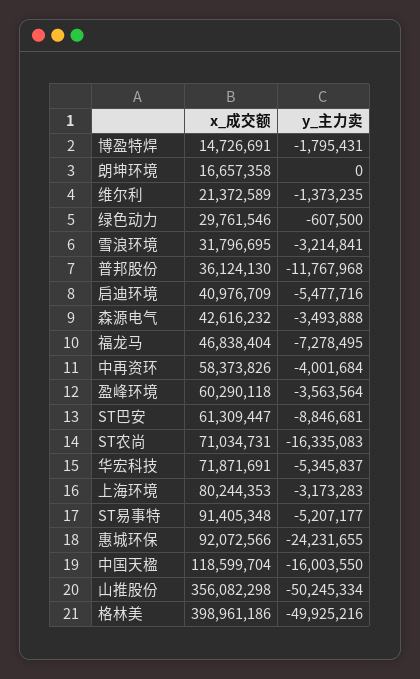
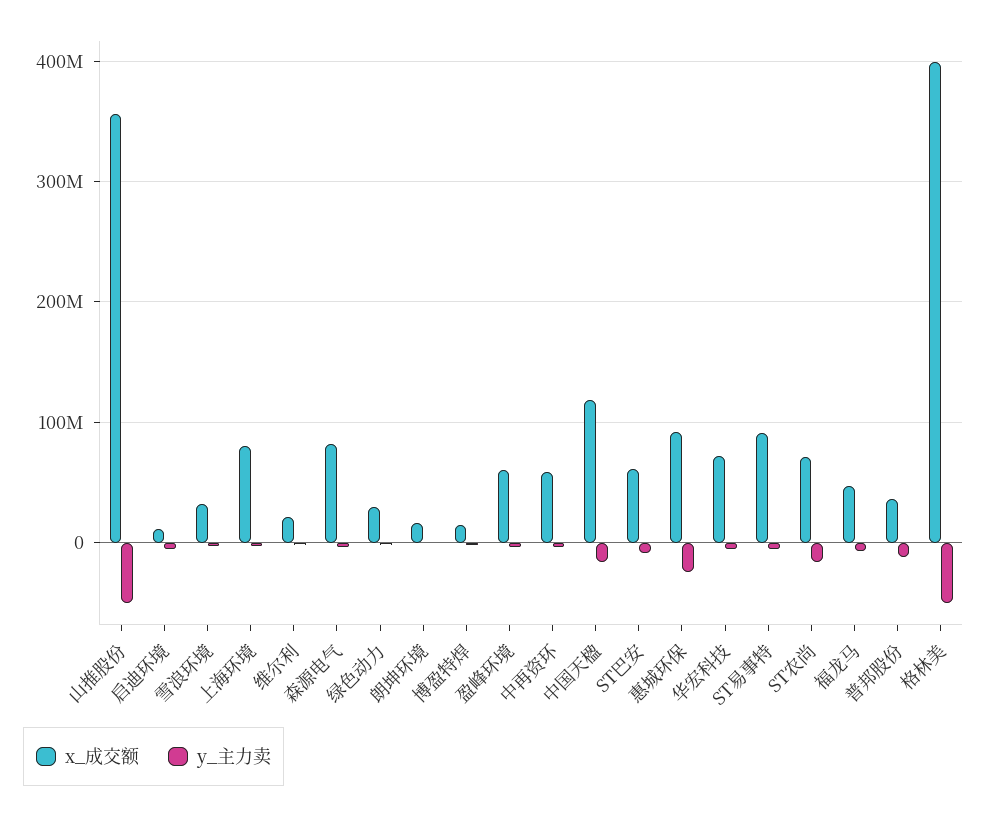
x_成交额, 启迪环境: 40976709 -> 10000000
x_成交额, 森源电气: 42616232 -> 80000000

